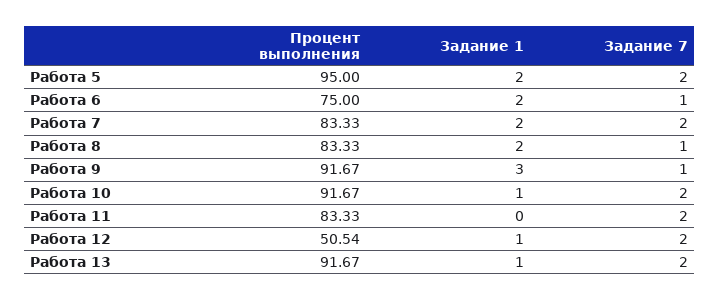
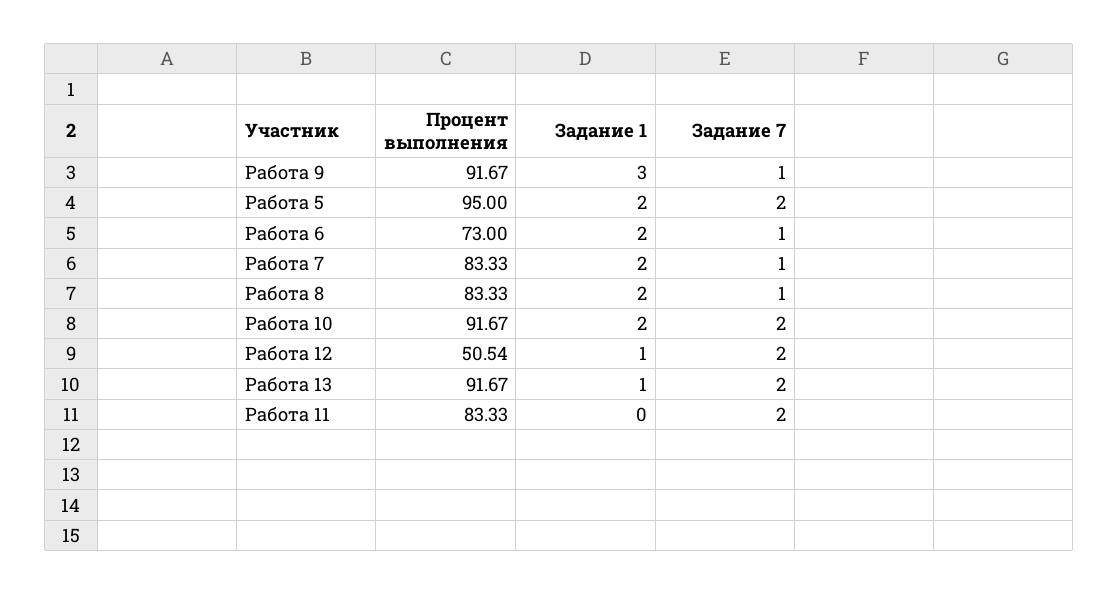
Процент выполнения, Работа 6: 75 -> 73
Задание 7, Работа 7: 2 -> 1
Задание 1, Работа 10: 1 -> 2

